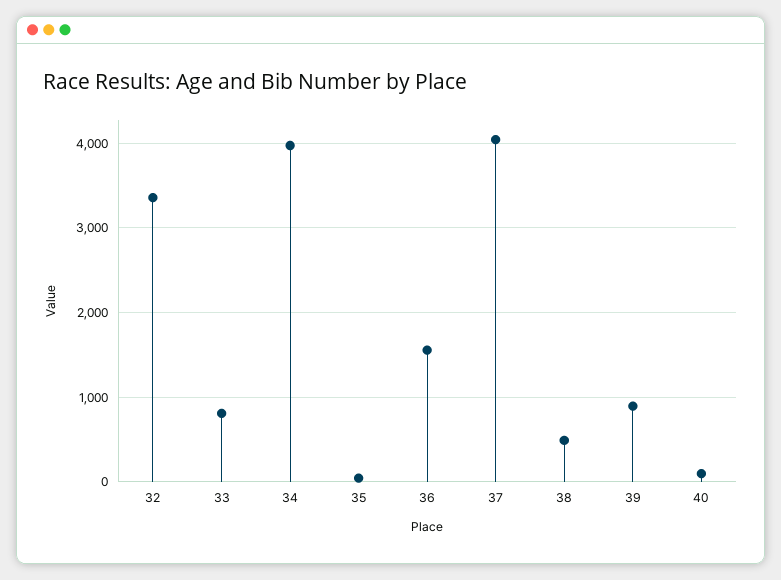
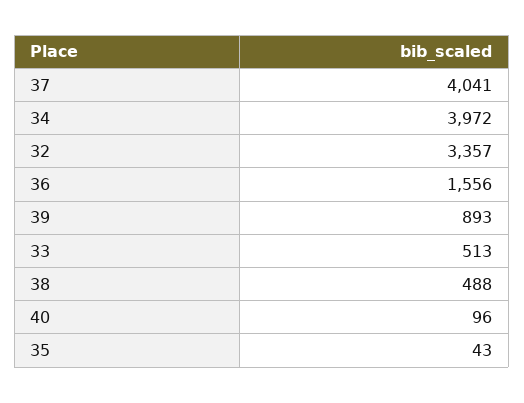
33: 800 -> 513

